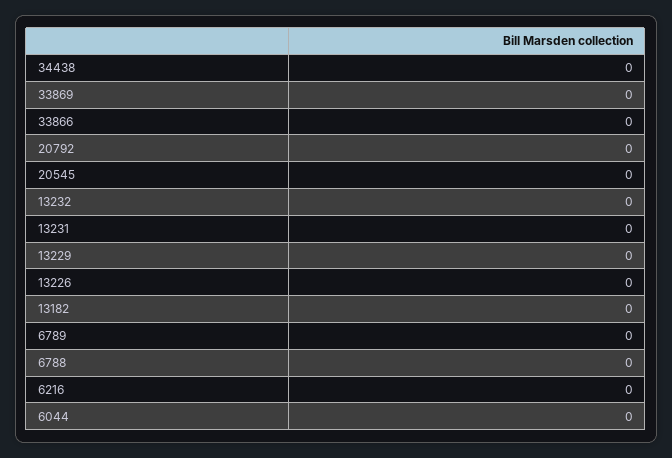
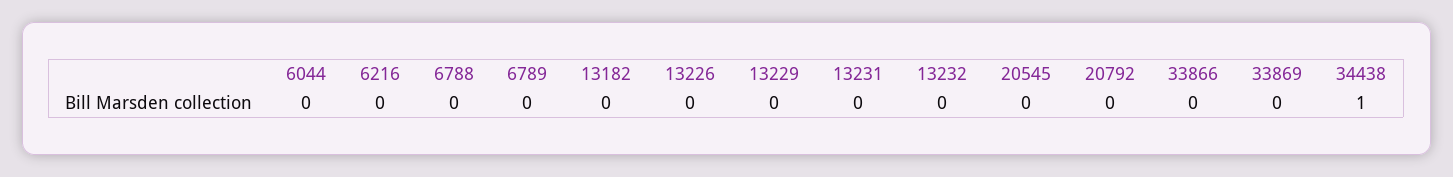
34438: 0 -> 1

